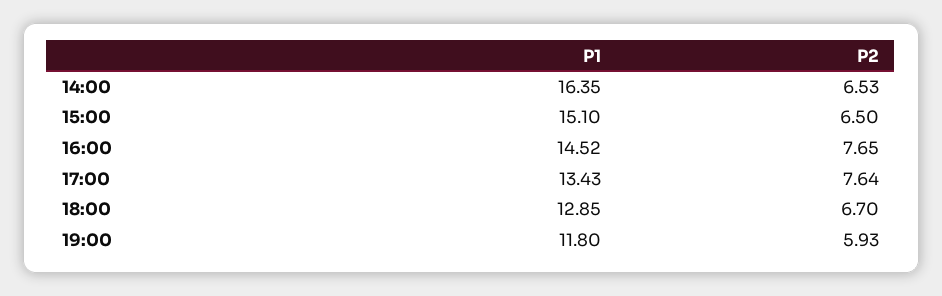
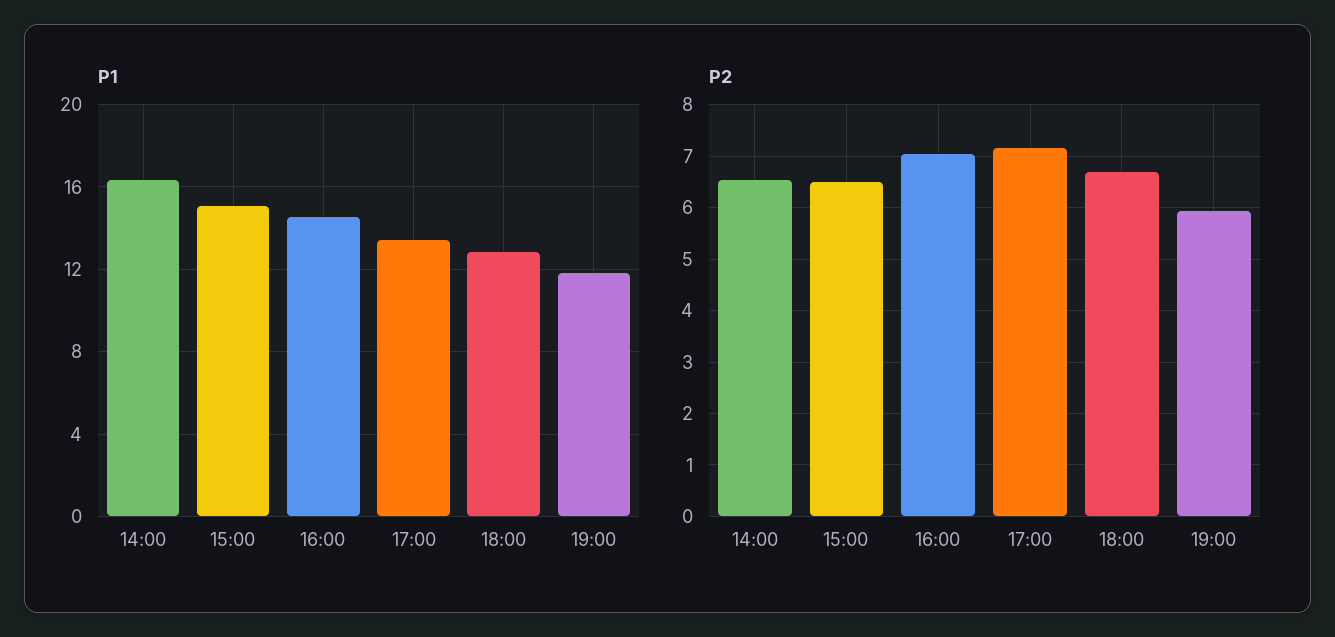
P2, 16:00: 7.65 -> 7
P2, 17:00: 7.64 -> 7.2

